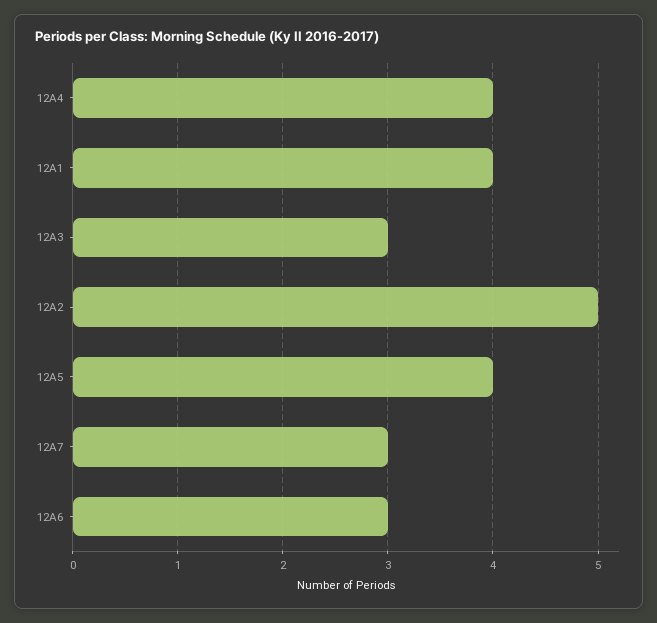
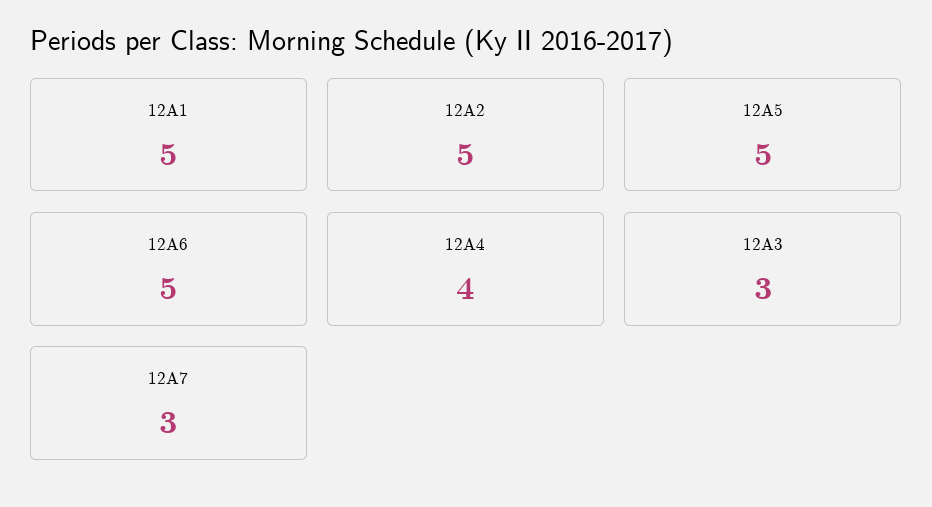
12A1: 4 -> 5
12A5: 4 -> 5
12A6: 3 -> 5

